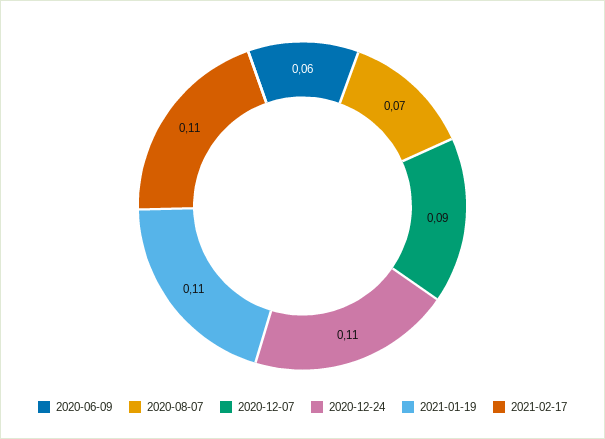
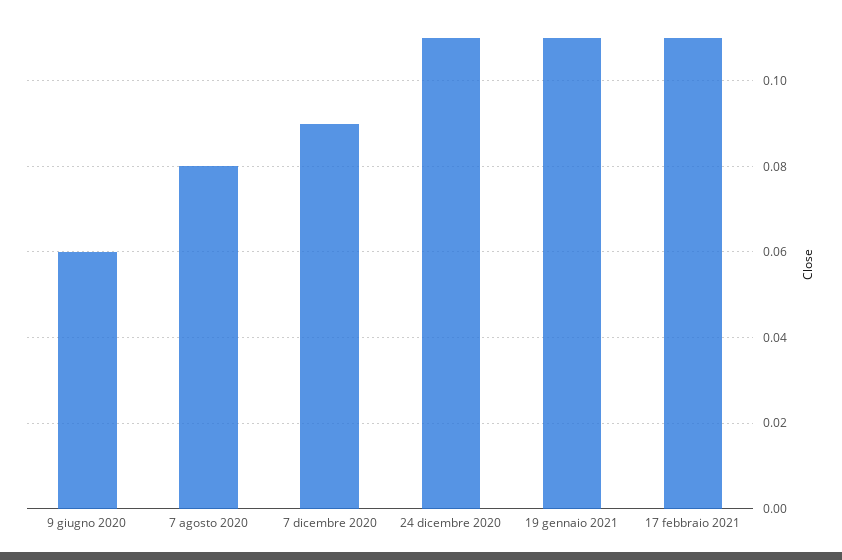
2020-08-07: 0.07 -> 0.08

